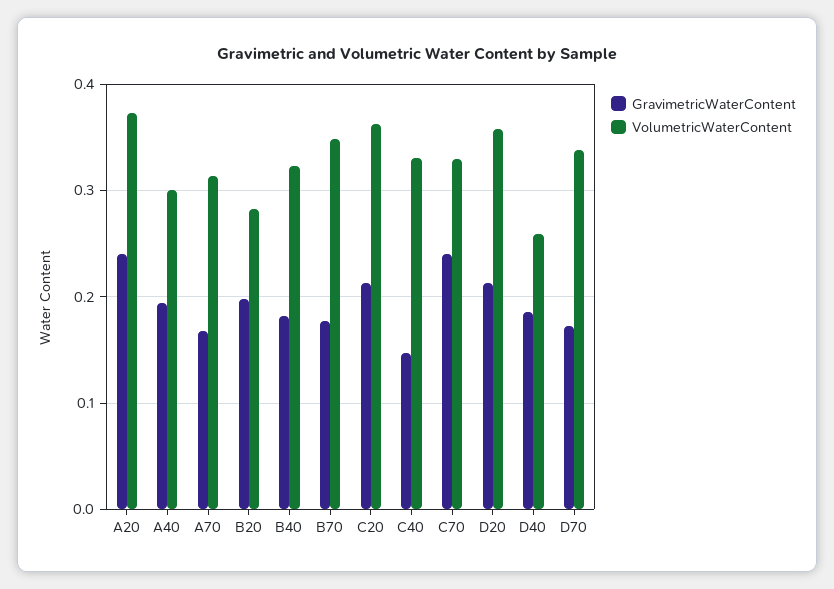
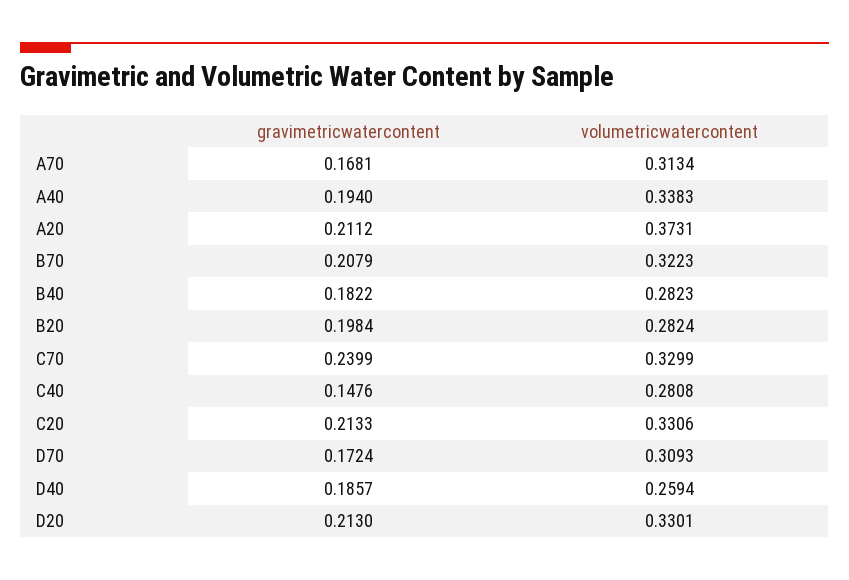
GravimetricWaterContent, A20: 0.24 -> 0.2112
VolumetricWaterContent, A40: 0.3 -> 0.3383
VolumetricWaterContent, B40: 0.32 -> 0.2823
GravimetricWaterContent, B70: 0.18 -> 0.2079
VolumetricWaterContent, B70: 0.35 -> 0.3223
VolumetricWaterContent, C20: 0.36 -> 0.3306
VolumetricWaterContent, C40: 0.33 -> 0.2808
VolumetricWaterContent, D20: 0.36 -> 0.3301
VolumetricWaterContent, D70: 0.34 -> 0.3093

